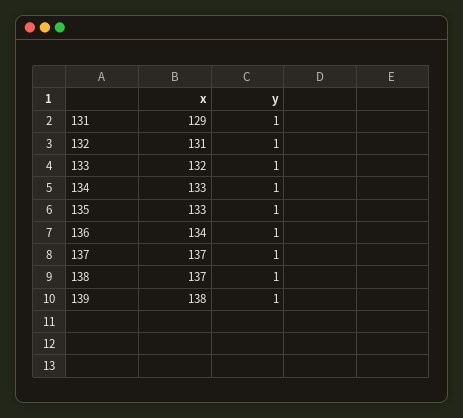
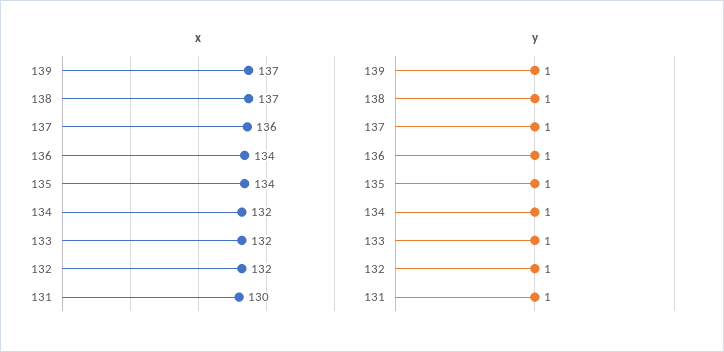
x, 131: 129 -> 130
x, 132: 131 -> 132
x, 134: 133 -> 132
x, 135: 133 -> 134
x, 137: 137 -> 136
x, 139: 138 -> 137

